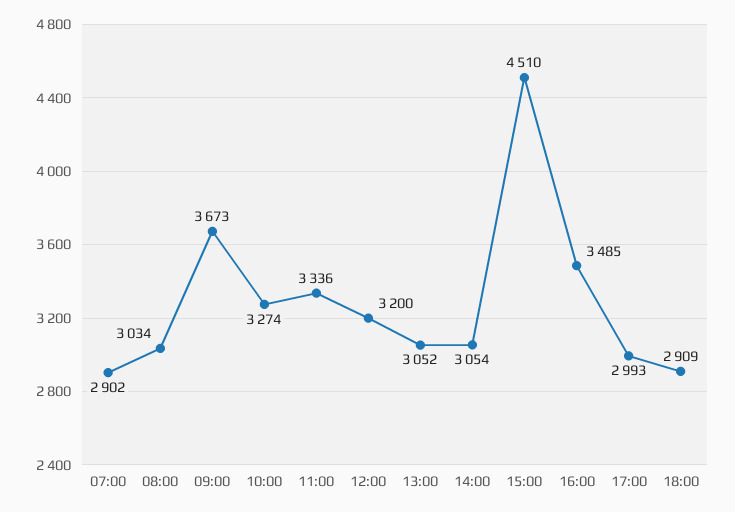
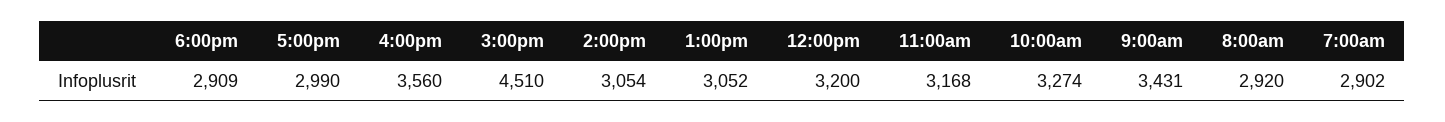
08:00: 3034 -> 2920
09:00: 3673 -> 3431
11:00: 3336 -> 3168
16:00: 3485 -> 3560
17:00: 2993 -> 2990

